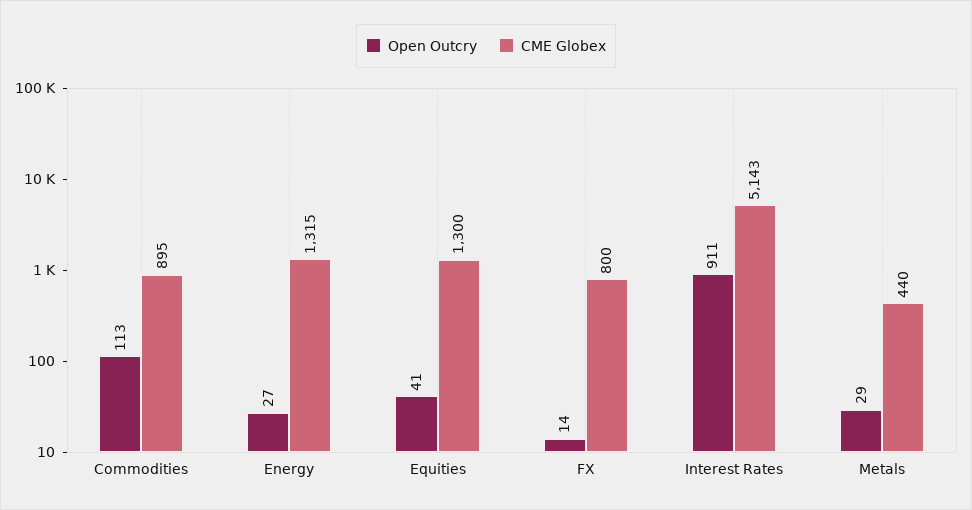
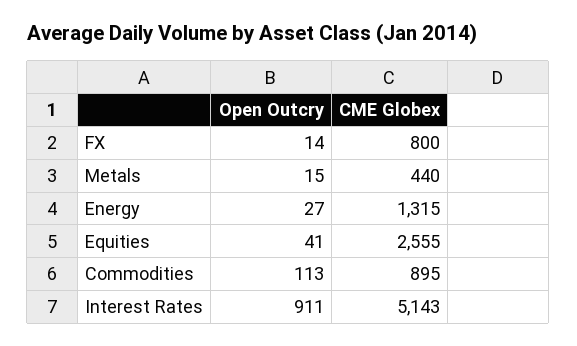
CME Globex, Equities: 1300 -> 2555
Open Outcry, Metals: 29 -> 15

